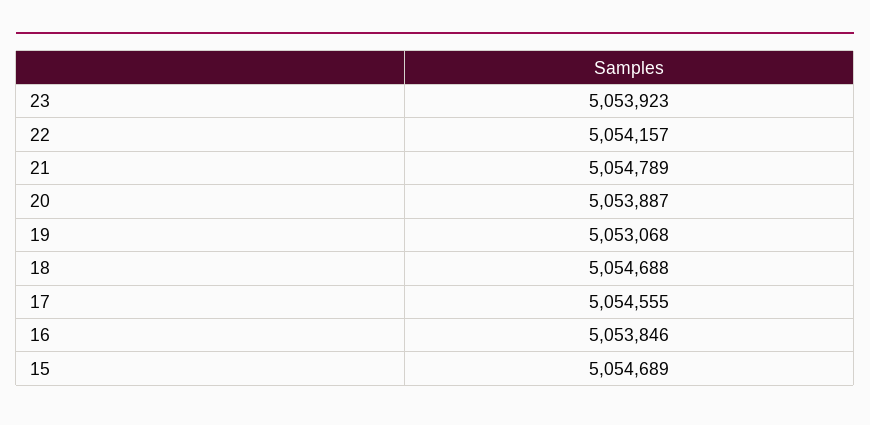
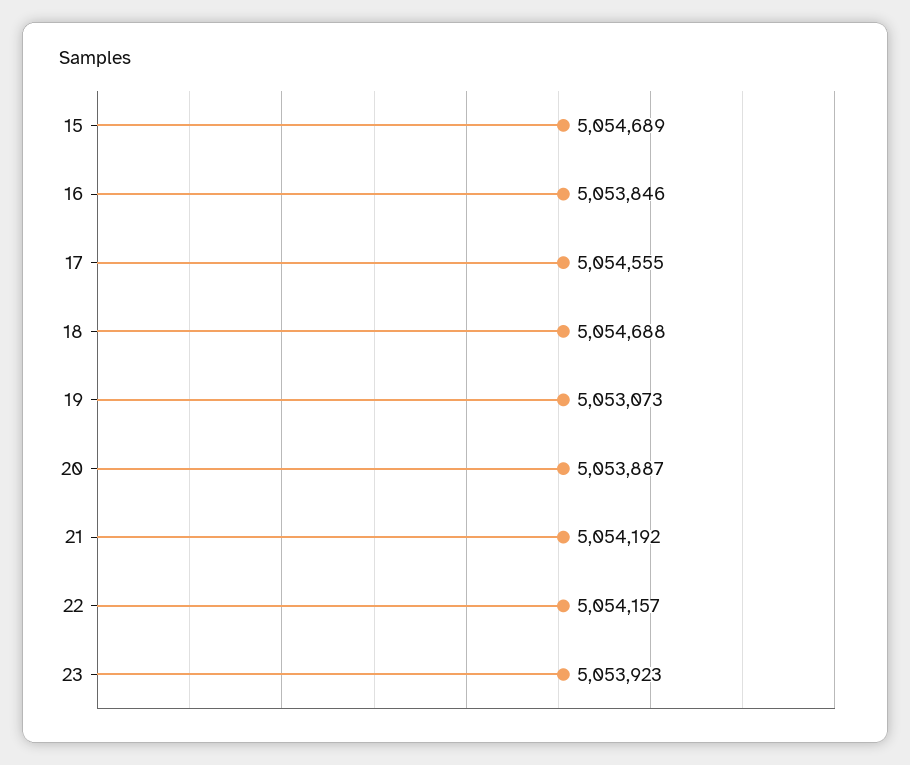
21: 5054789 -> 5054192
19: 5053068 -> 5053073

